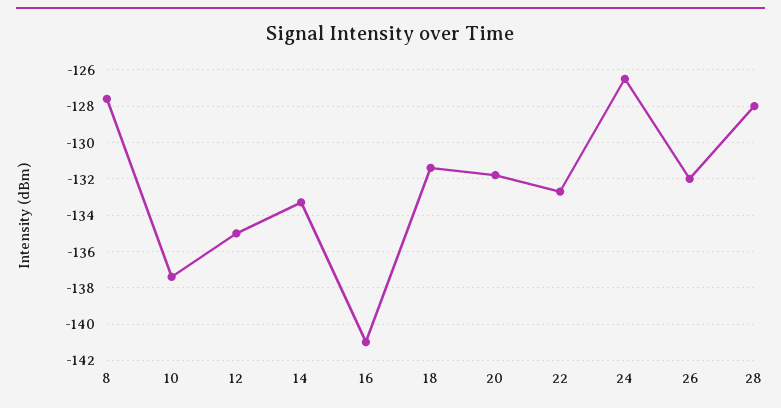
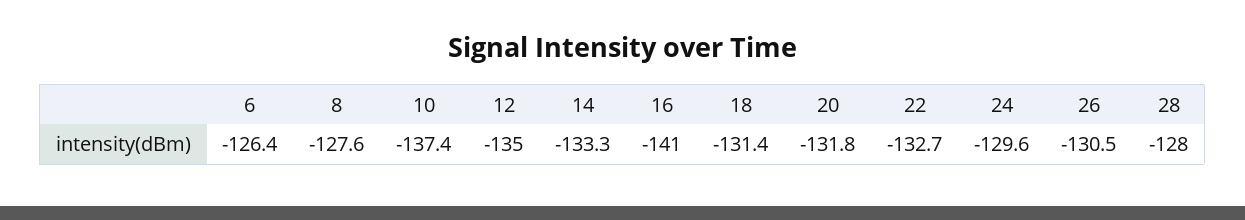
24: -126.5 -> -129.6
26: -132 -> -130.5
6: none -> -126.4

